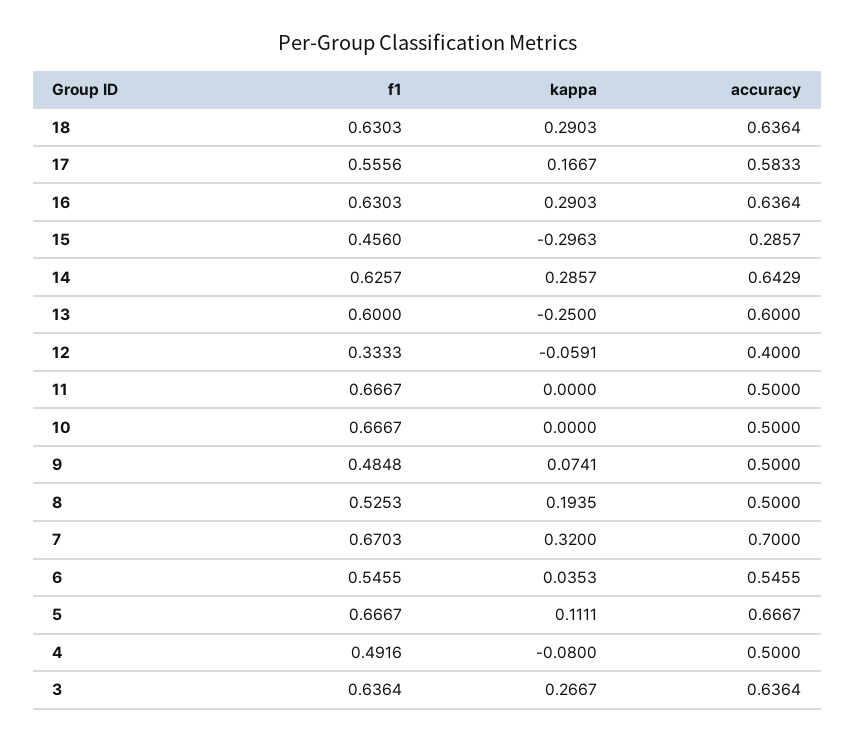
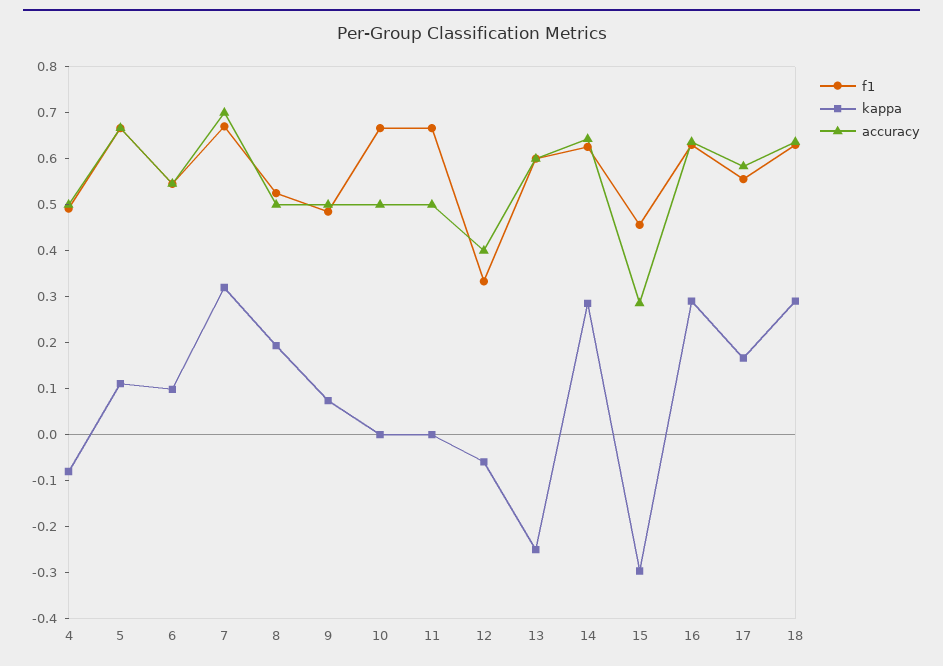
kappa, 6: 0.0353 -> 0.1
f1, 3: 0.6364 -> none
kappa, 3: 0.2667 -> none
accuracy, 3: 0.6364 -> none

